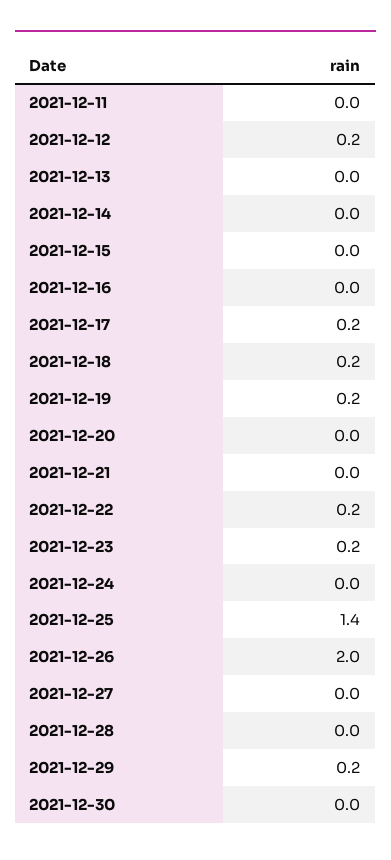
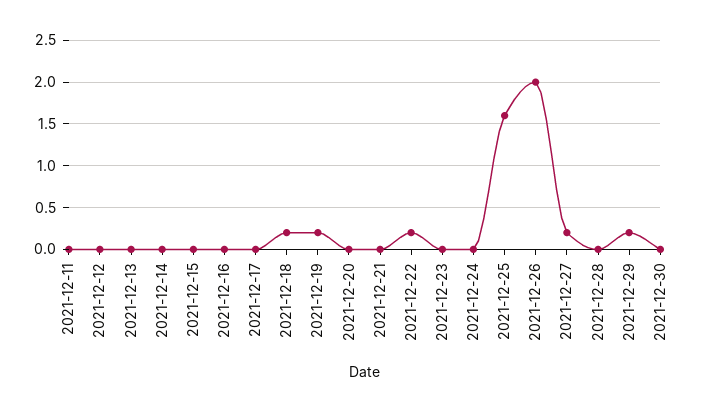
2021-12-12: 0.2 -> 0
2021-12-17: 0.2 -> 0
2021-12-23: 0.2 -> 0
2021-12-25: 1.4 -> 1.6
2021-12-27: 0 -> 0.2

